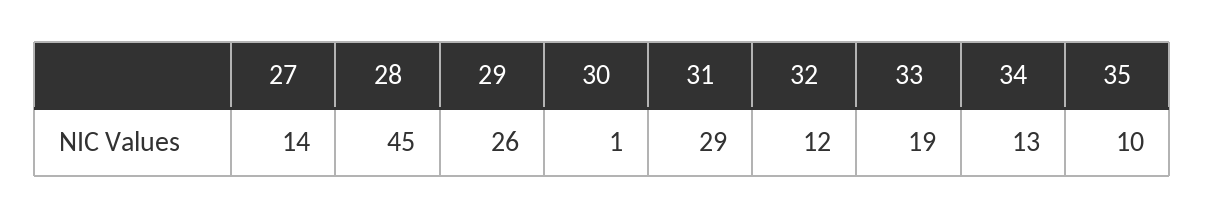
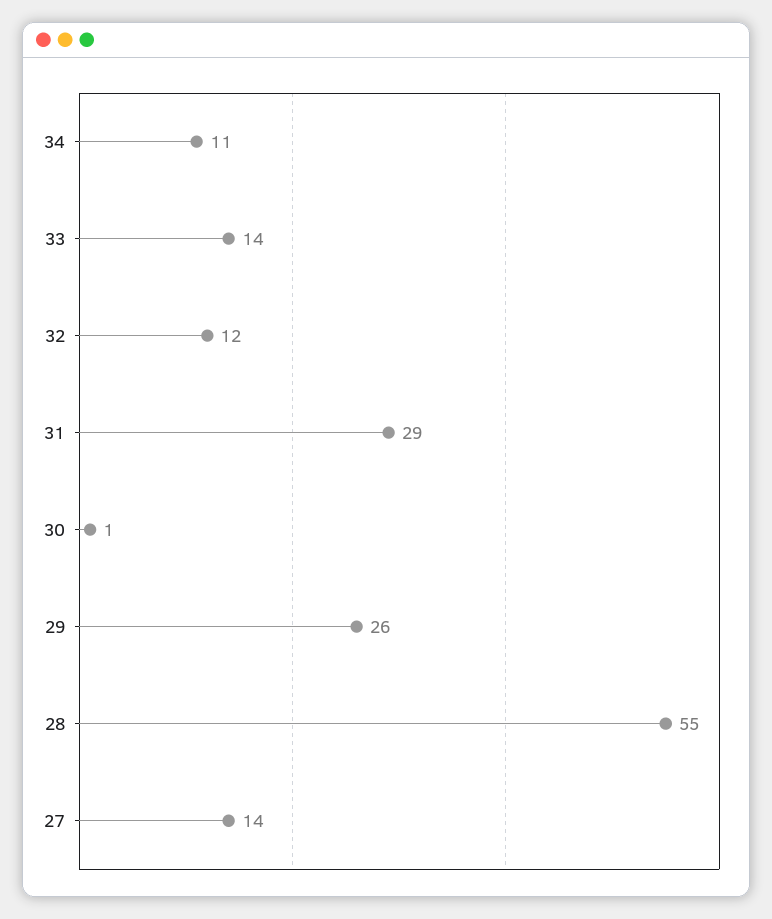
28: 45 -> 55
33: 19 -> 14
34: 13 -> 11
35: 10 -> none

